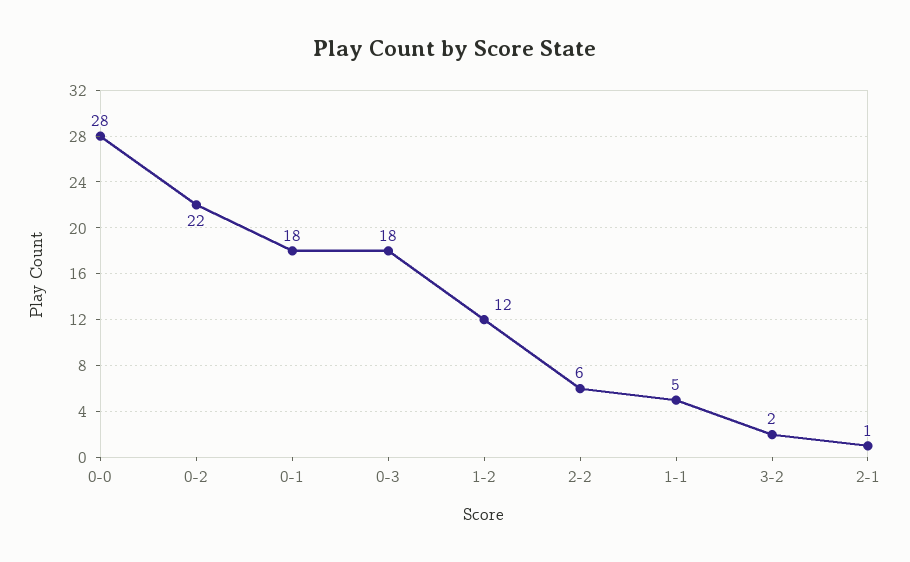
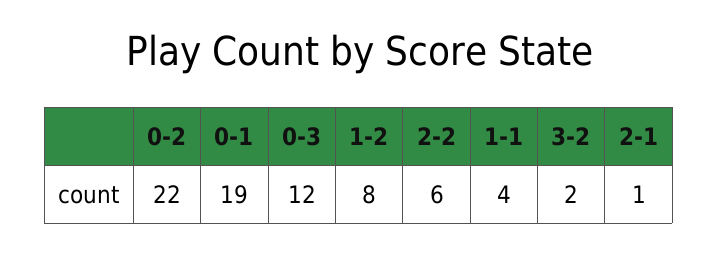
0-0: 28 -> none
0-1: 18 -> 19
0-3: 18 -> 12
1-2: 12 -> 8
1-1: 5 -> 4

